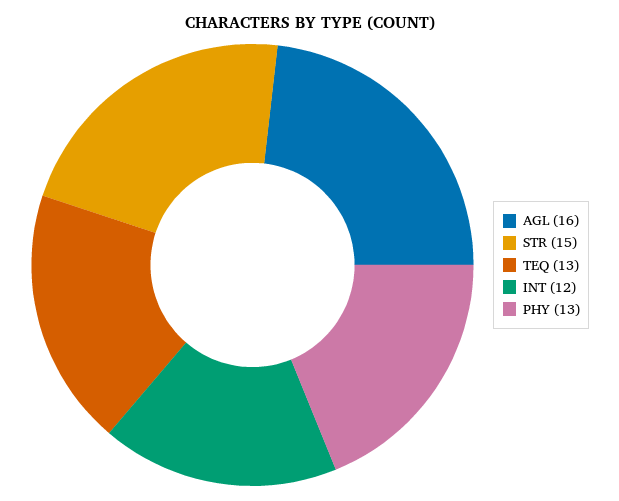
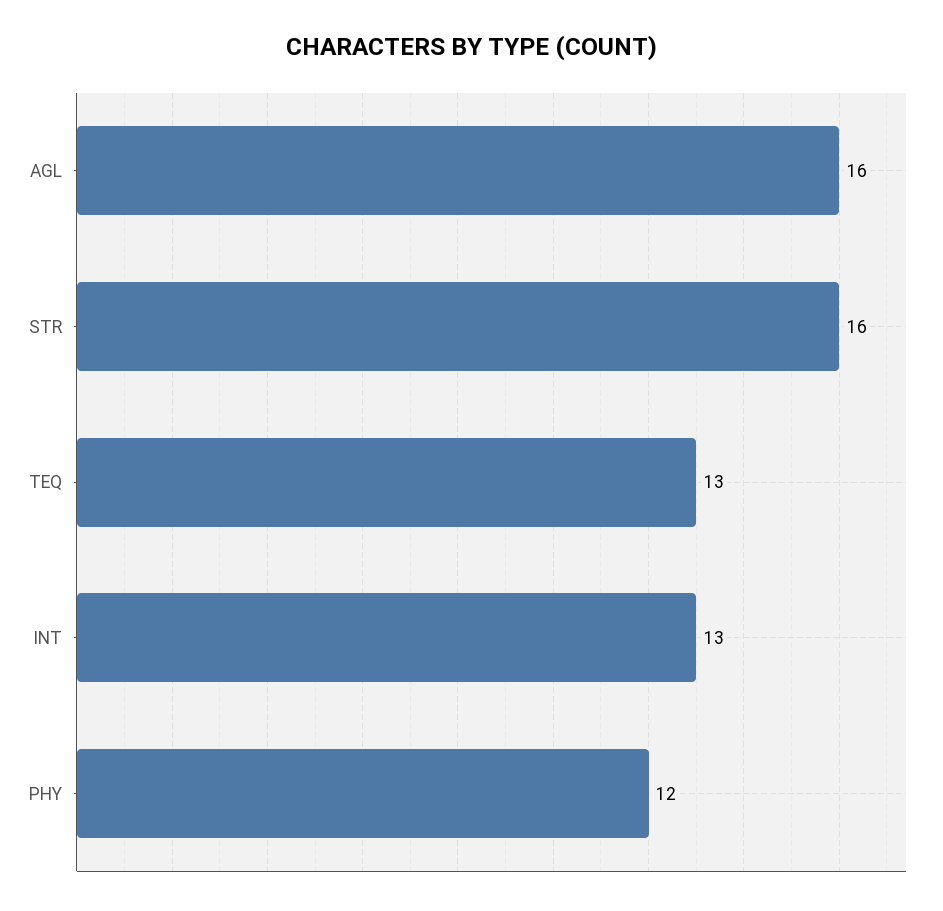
STR: 15 -> 16
INT: 12 -> 13
PHY: 13 -> 12

